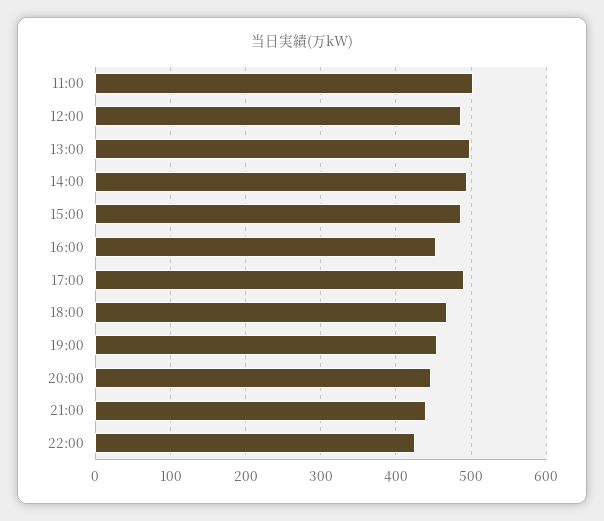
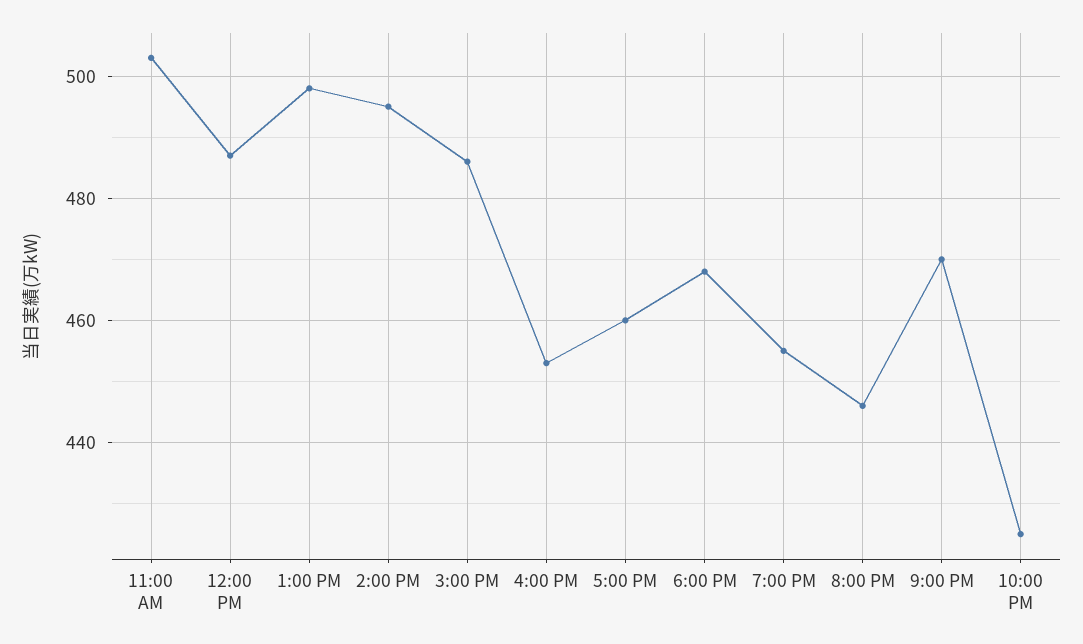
17:00: 490 -> 460
21:00: 440 -> 470

